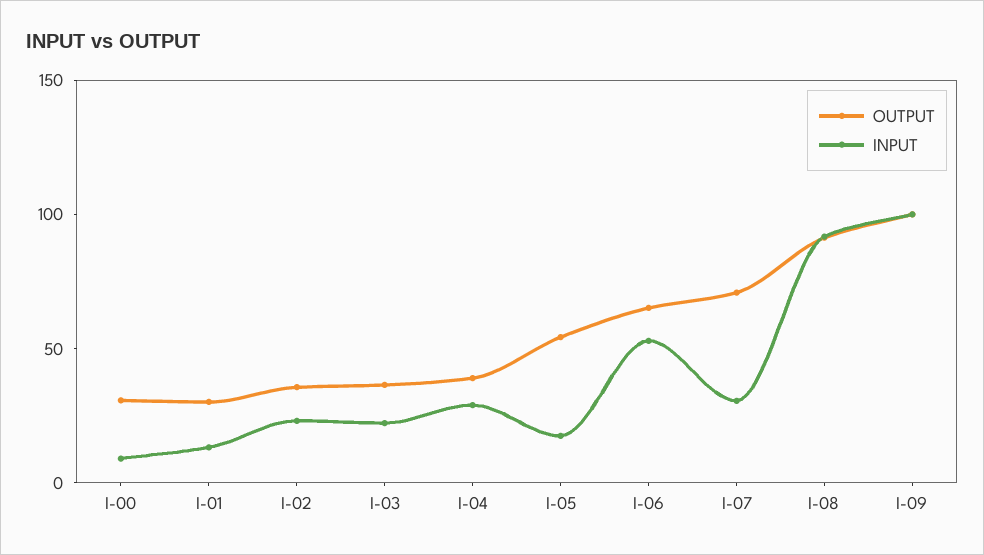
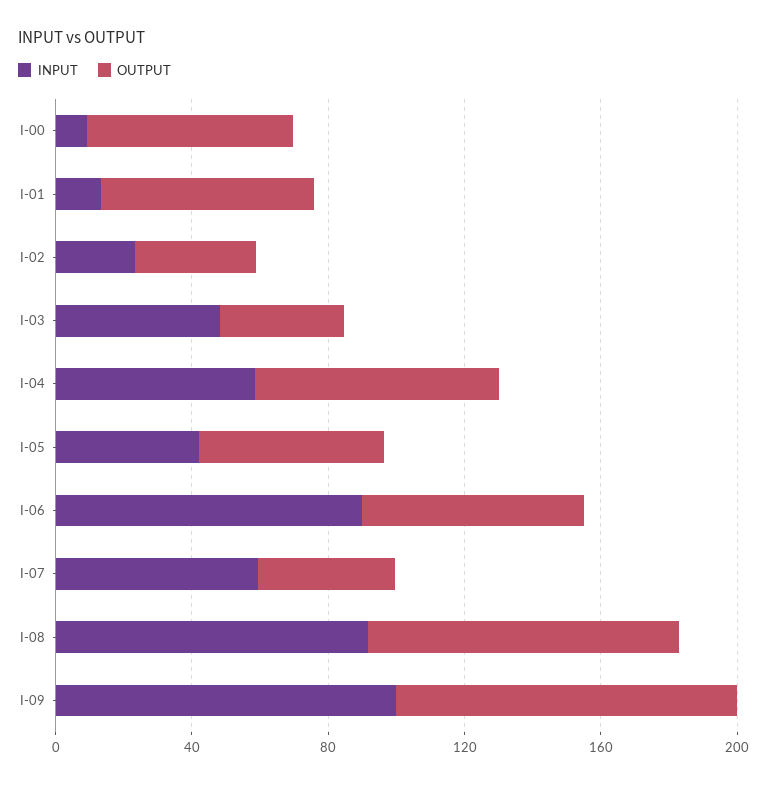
OUTPUT, I-00: 30 -> 60
OUTPUT, I-01: 30 -> 60
INPUT, I-03: 20 -> 50
OUTPUT, I-04: 40 -> 70
INPUT, I-04: 30 -> 60
INPUT, I-05: 20 -> 40
INPUT, I-06: 50 -> 90
OUTPUT, I-07: 70 -> 40
INPUT, I-07: 30 -> 60

